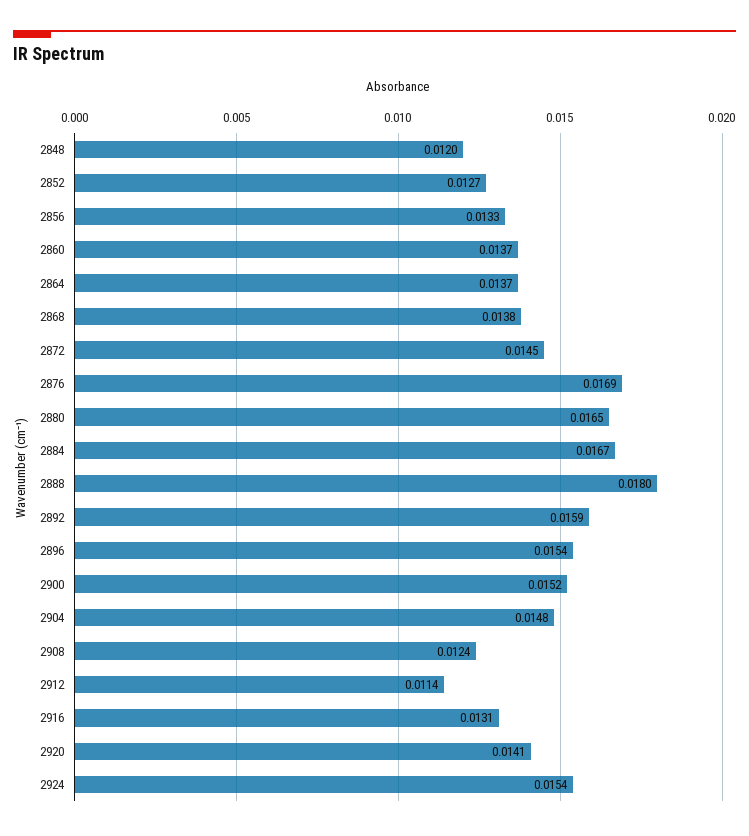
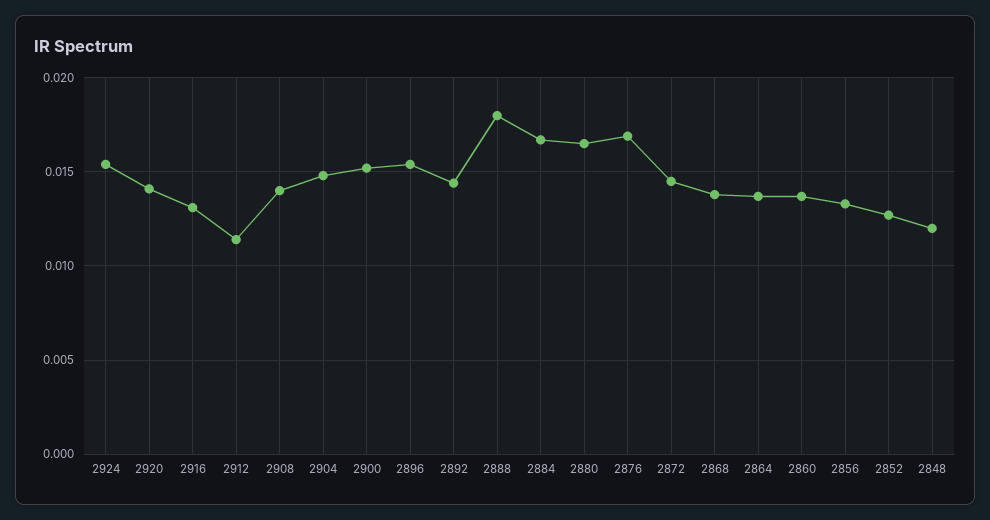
2892: 0.0159 -> 0.0145
2908: 0.0124 -> 0.014

